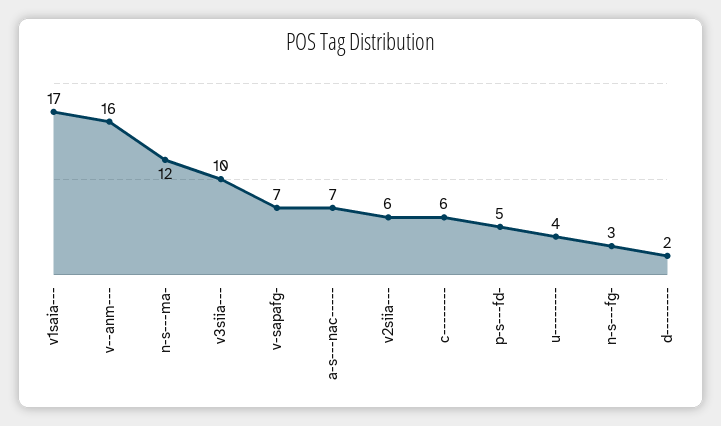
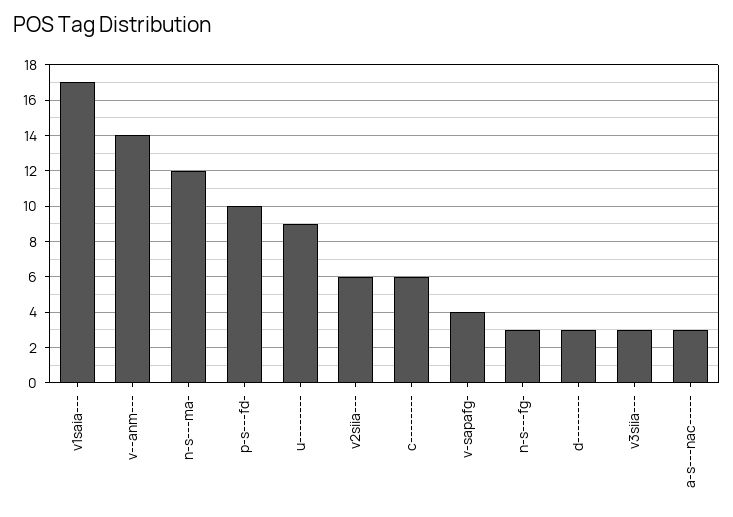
v--anm---: 16 -> 14
v3siia---: 10 -> 3
v-sapafg-: 7 -> 4
a-s---nac-----: 7 -> 3
p-s---fd-: 5 -> 10
u--------: 4 -> 9
d--------: 2 -> 3

